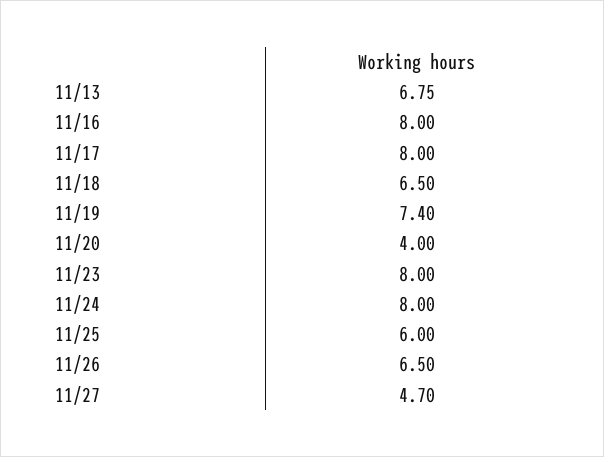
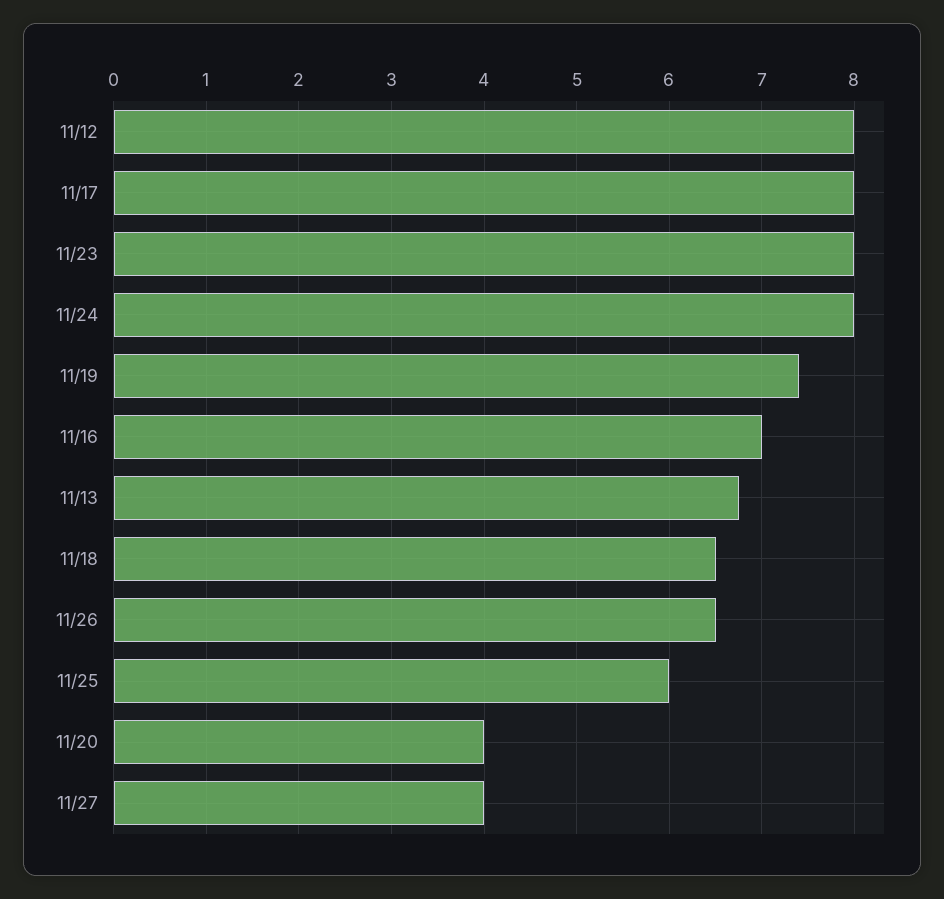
11/16: 8 -> 7
11/27: 4.7 -> 4
11/12: none -> 8

